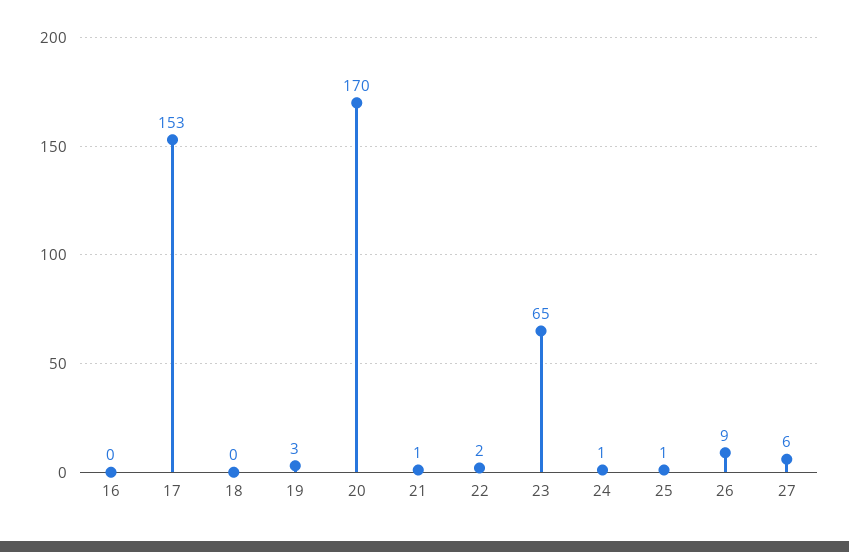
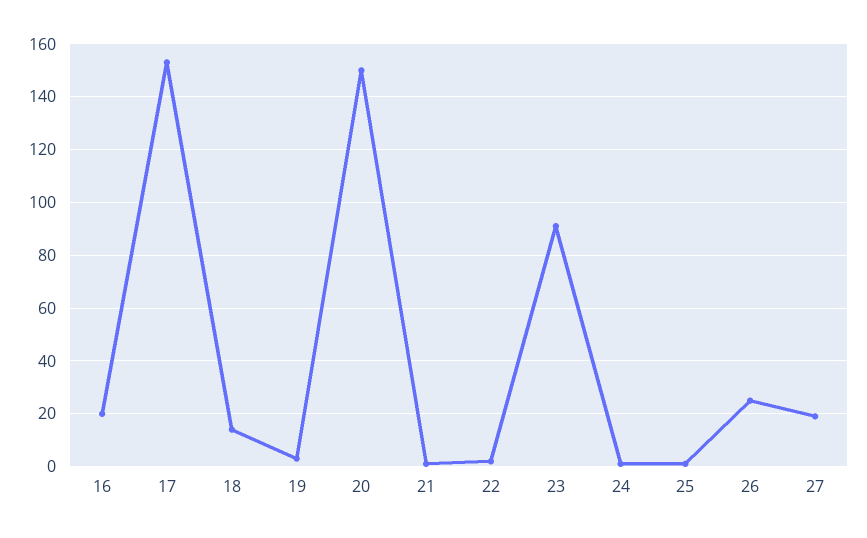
16: 0 -> 20
18: 0 -> 15
20: 170 -> 150
23: 65 -> 90
26: 9 -> 25
27: 6 -> 20

